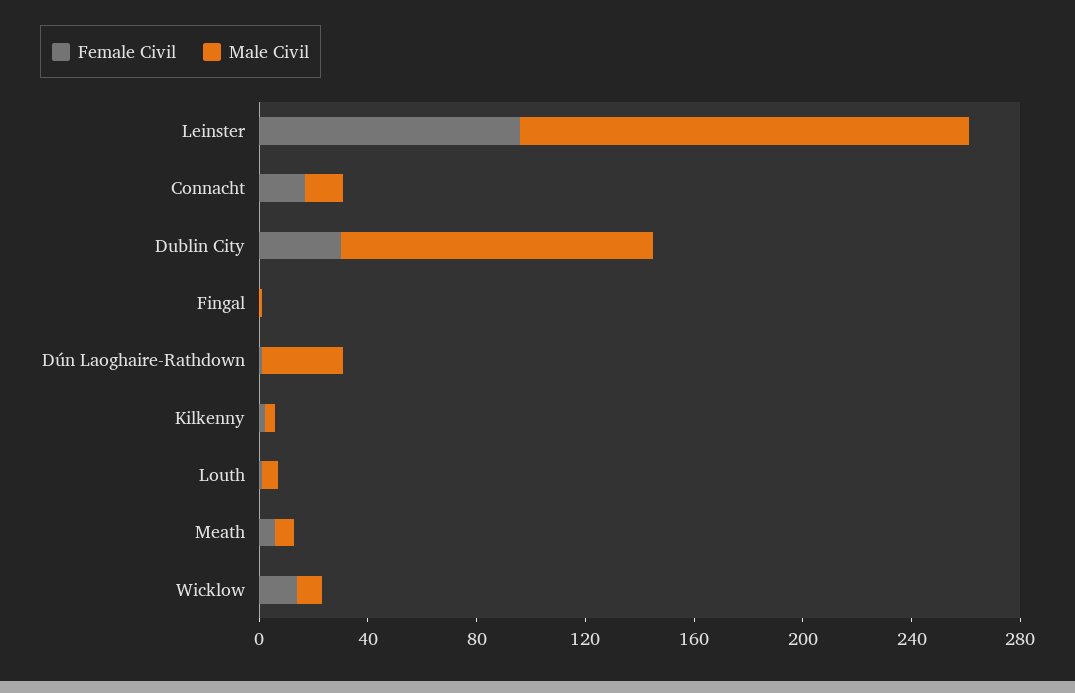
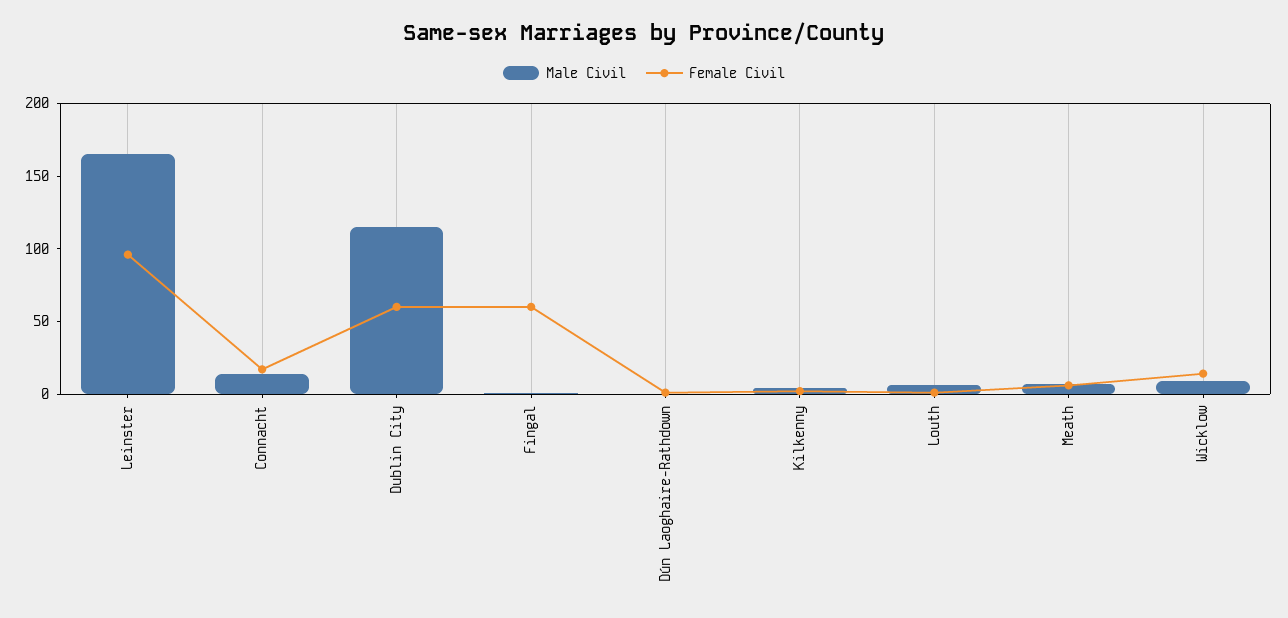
Female Civil, Dublin City: 30 -> 60
Female Civil, Fingal: 0 -> 60
Male Civil, Dún Laoghaire-Rathdown: 30 -> 0

